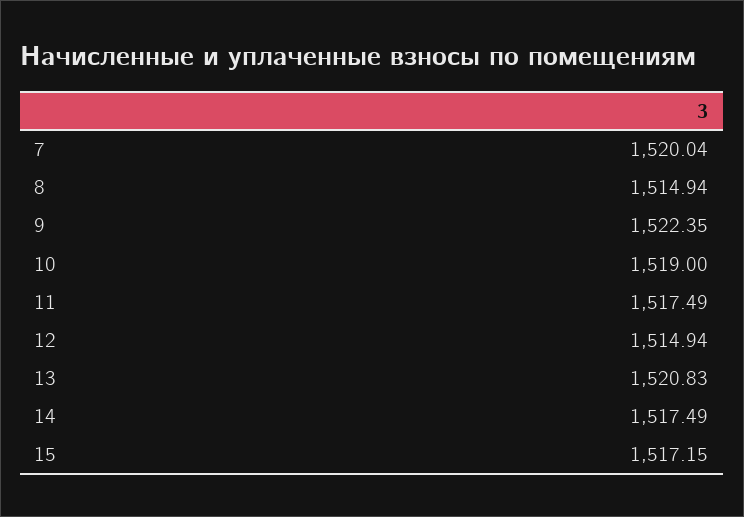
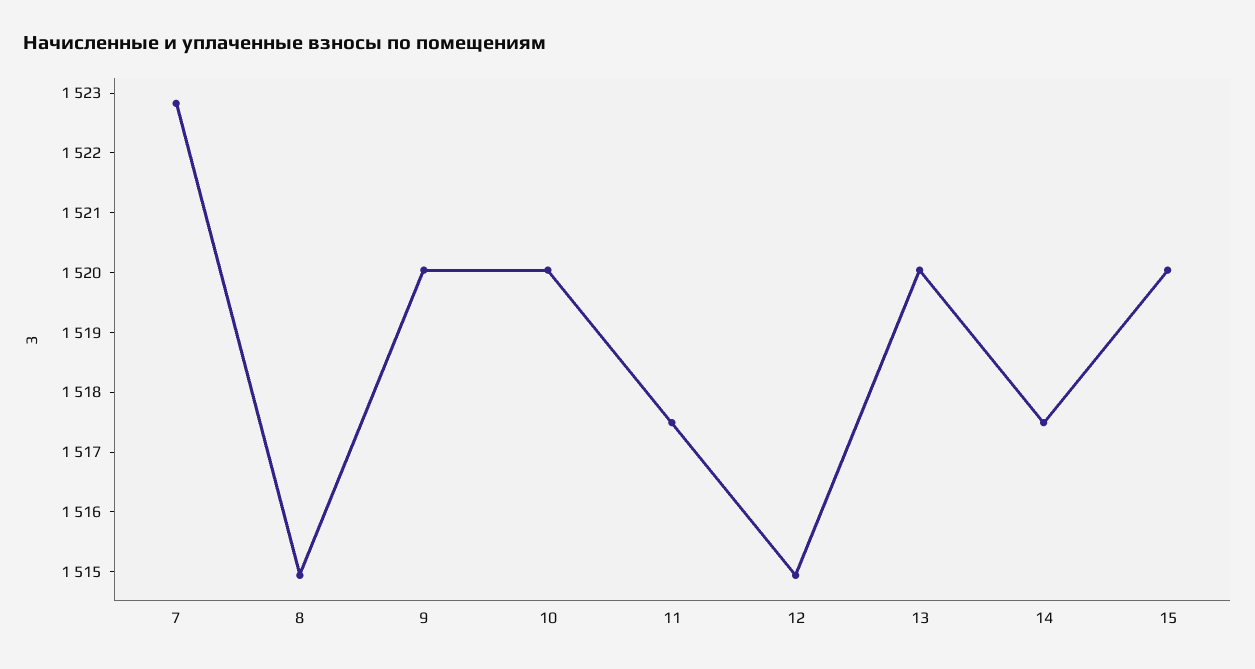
7: 1520.04 -> 1522.8
9: 1522.35 -> 1520
10: 1519 -> 1520
13: 1520.83 -> 1520
15: 1517.15 -> 1520

